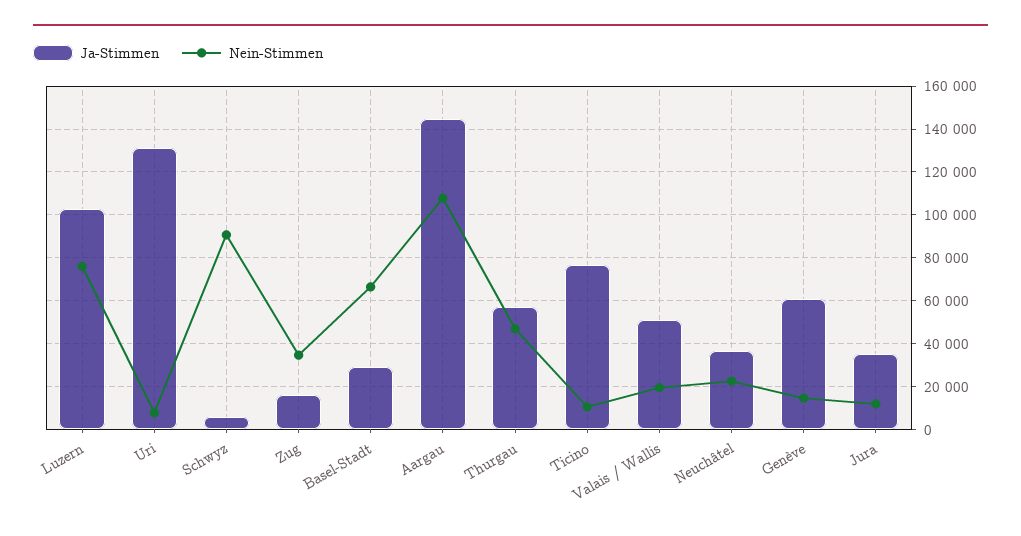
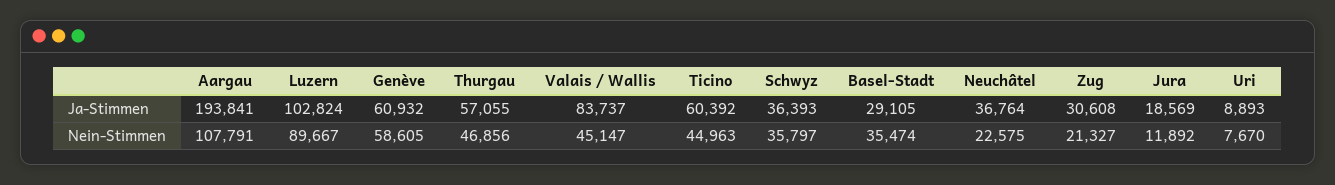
Nein-Stimmen, Luzern: 75000 -> 89667
Ja-Stimmen, Uri: 130000 -> 8893
Ja-Stimmen, Schwyz: 5000 -> 36393
Nein-Stimmen, Schwyz: 90000 -> 35797
Ja-Stimmen, Zug: 15000 -> 30608
Nein-Stimmen, Zug: 35000 -> 21327
Nein-Stimmen, Basel-Stadt: 65000 -> 35474
Ja-Stimmen, Aargau: 145000 -> 193841
Ja-Stimmen, Ticino: 75000 -> 60392
Nein-Stimmen, Ticino: 10000 -> 44963
Ja-Stimmen, Valais / Wallis: 50000 -> 83737
Nein-Stimmen, Valais / Wallis: 20000 -> 45147
Nein-Stimmen, Genève: 15000 -> 58605
Ja-Stimmen, Jura: 35000 -> 18569

